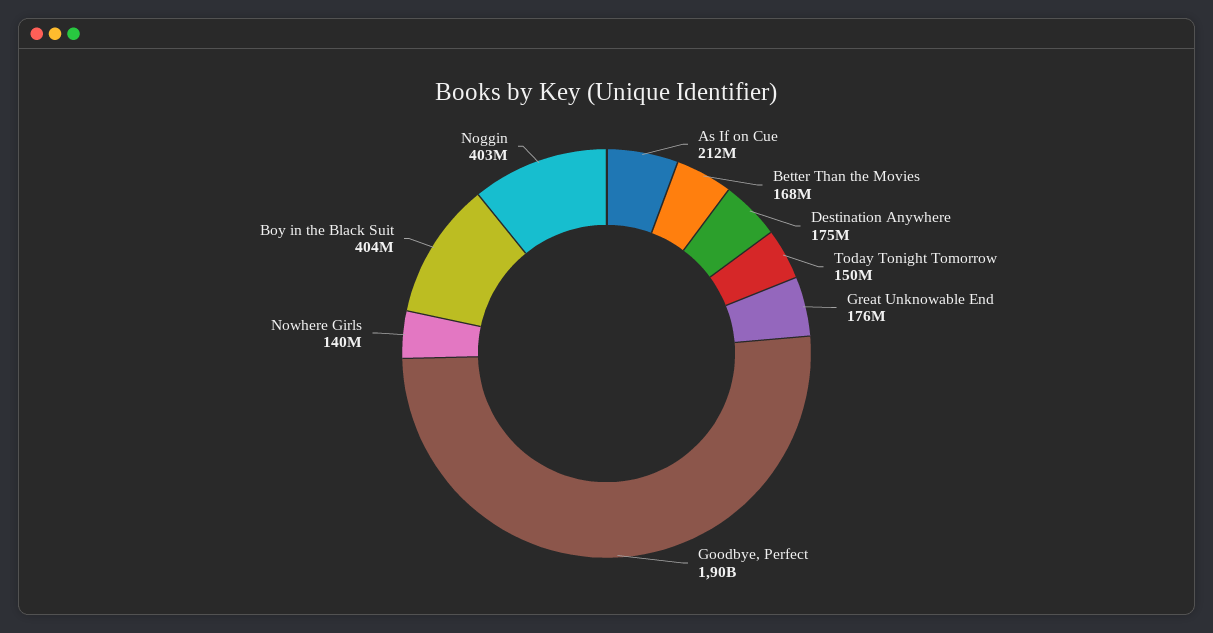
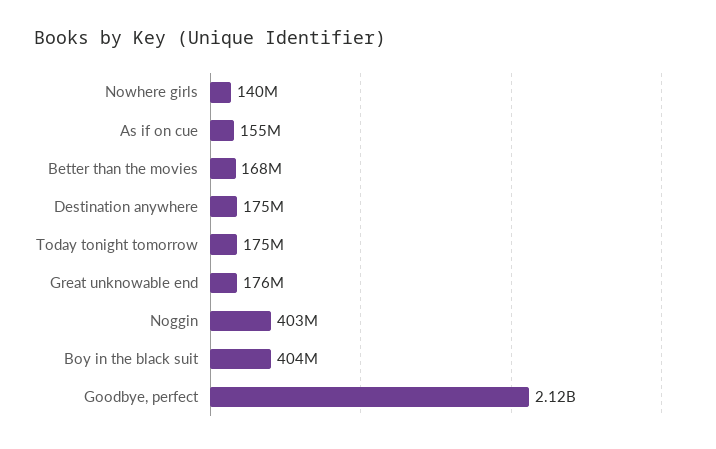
As If on Cue: 212000000 -> 155000000
Today Tonight Tomorrow: 150000000 -> 175000000
Goodbye, Perfect: 1900000000 -> 2120000000

